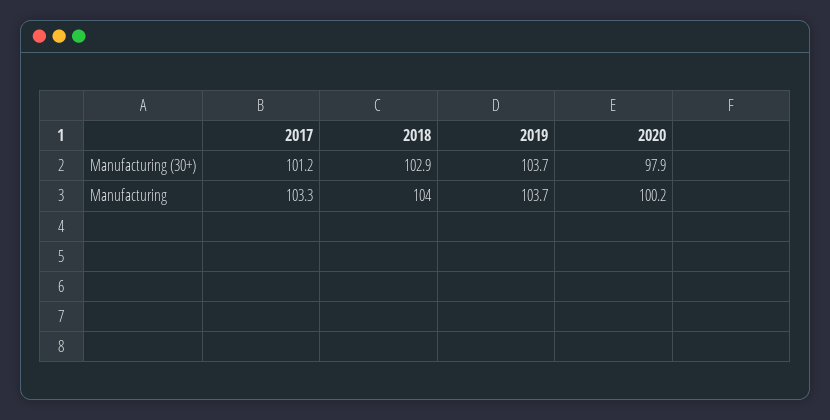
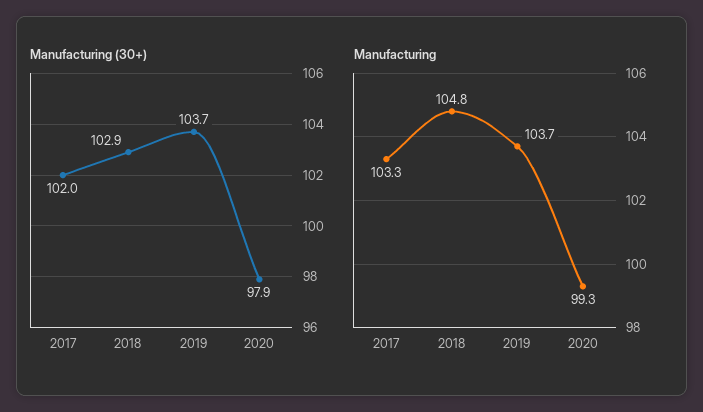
Manufacturing (30+), 2017: 101.2 -> 102
Manufacturing, 2018: 104 -> 104.8
Manufacturing, 2020: 100.2 -> 99.3

